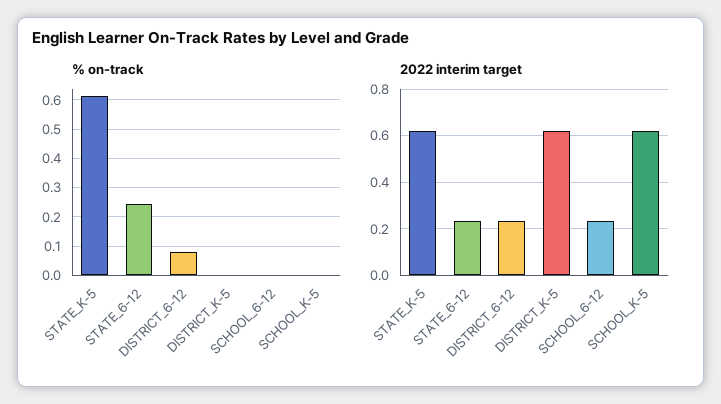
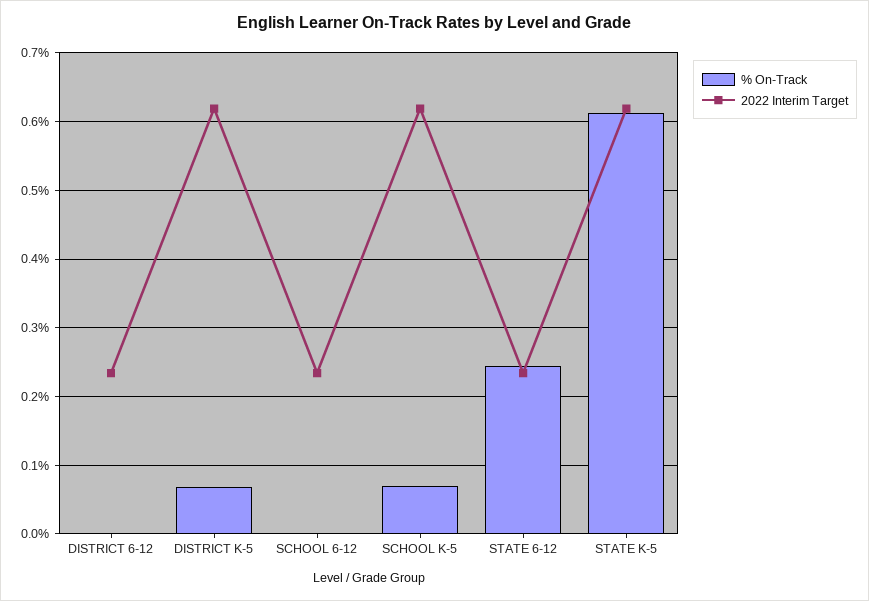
% on-track, DISTRICT_6-12: 0.075 -> 0
% on-track, DISTRICT_K-5: 0 -> 0.07
% on-track, SCHOOL_K-5: 0 -> 0.07

